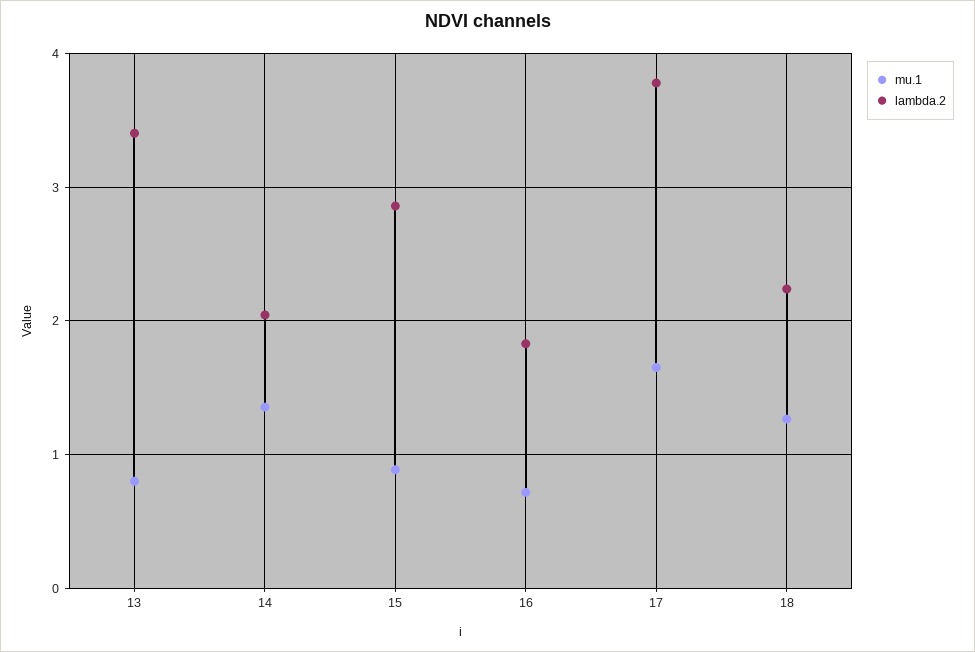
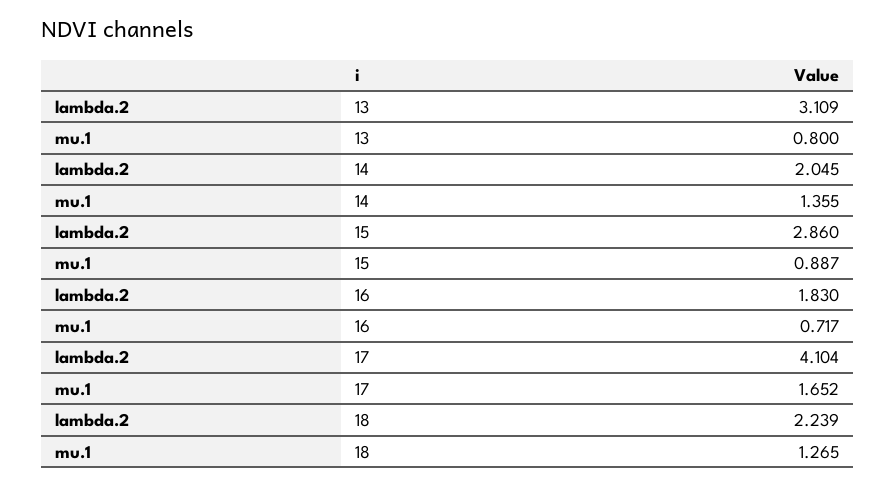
lambda.2, 13: 3.4 -> 3.109
lambda.2, 17: 3.8 -> 4.104

